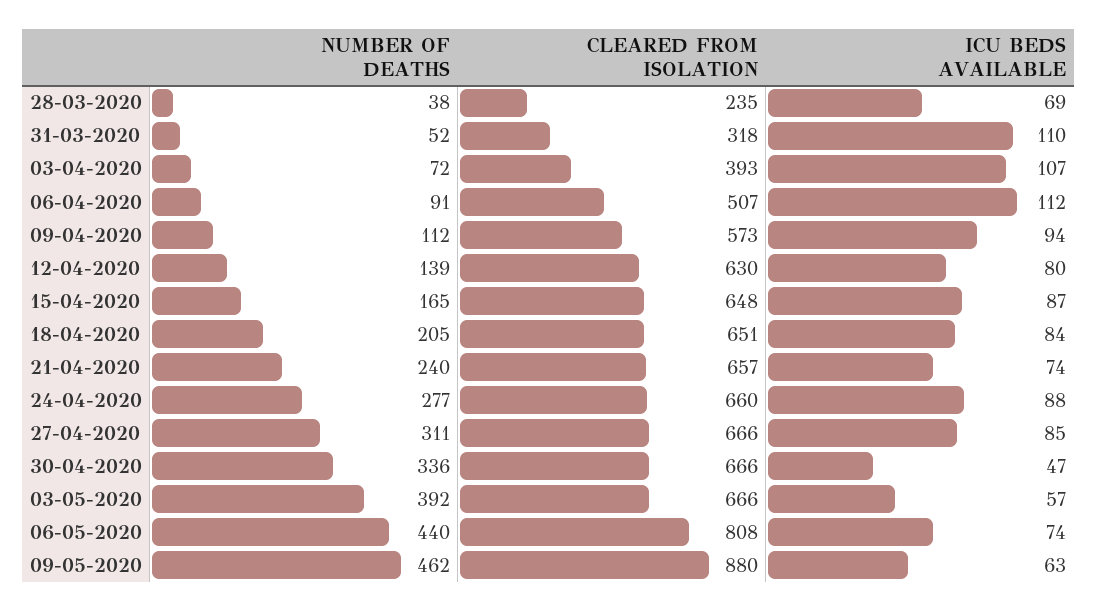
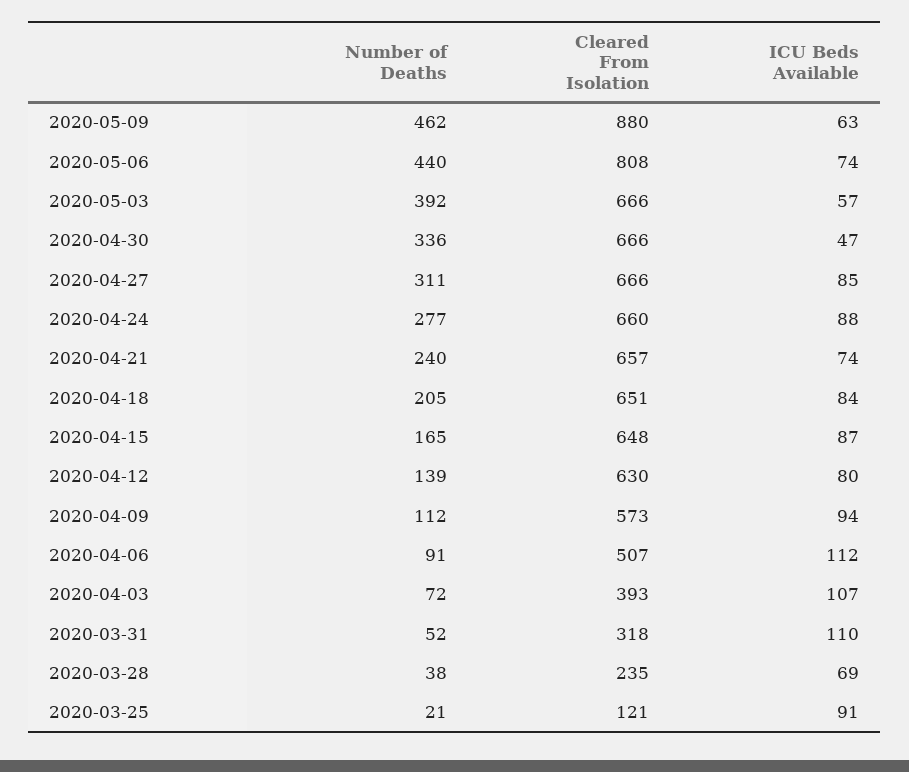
NUMBER OF DEATHS, 2020-03-25: none -> 21
CLEARED FROM ISOLATION, 2020-03-25: none -> 121
ICU BEDS AVAILABLE, 2020-03-25: none -> 91

